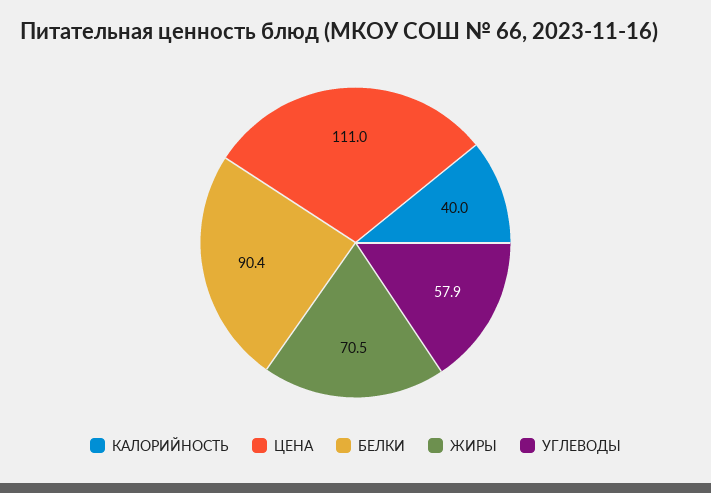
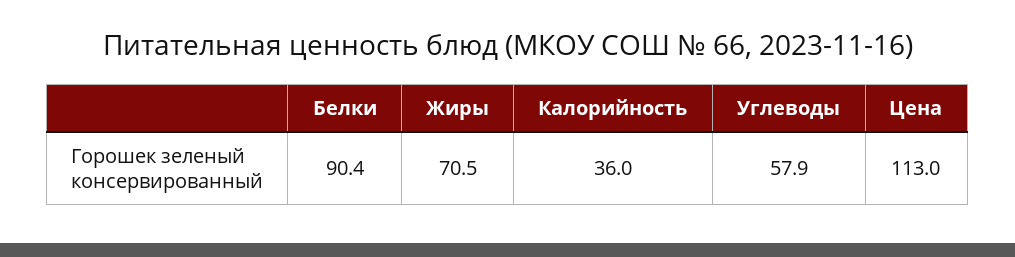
КАЛОРИЙНОСТЬ: 40 -> 36
ЦЕНА: 111 -> 113

